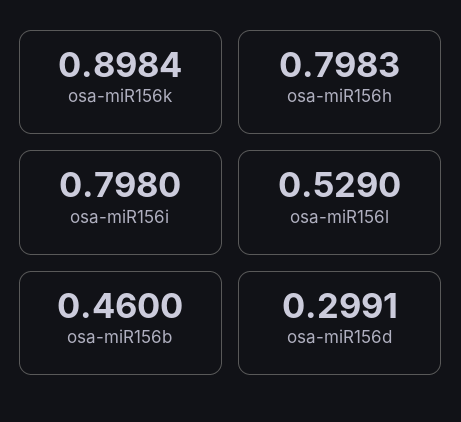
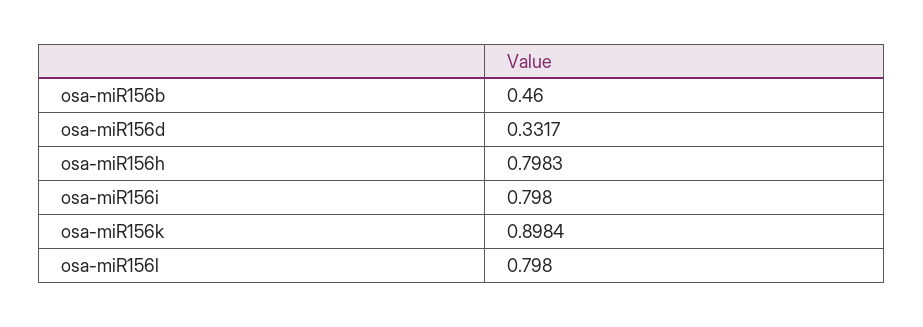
osa-miR156l: 0.529 -> 0.798
osa-miR156d: 0.2991 -> 0.3317

